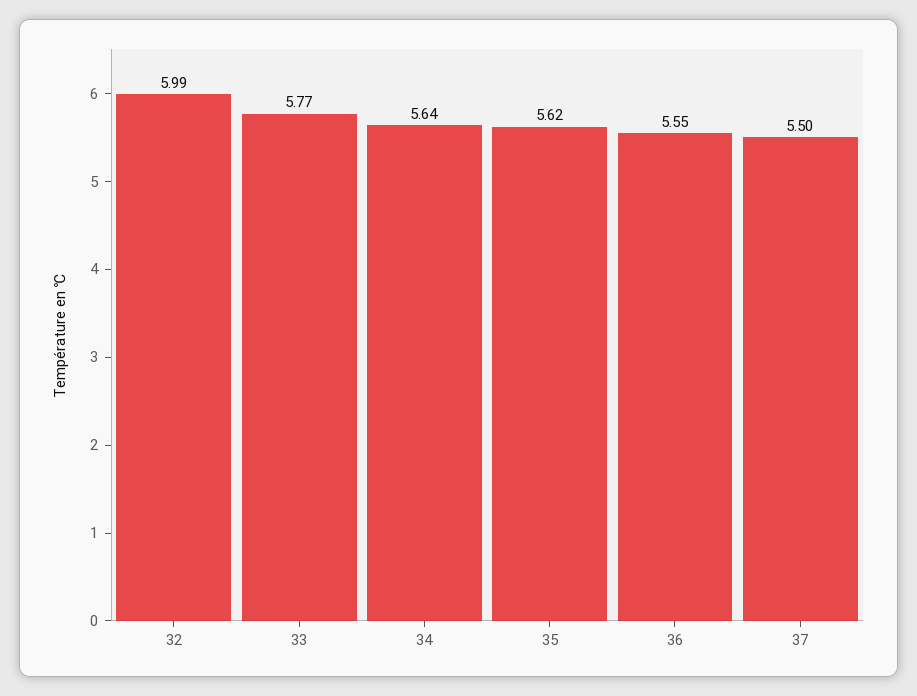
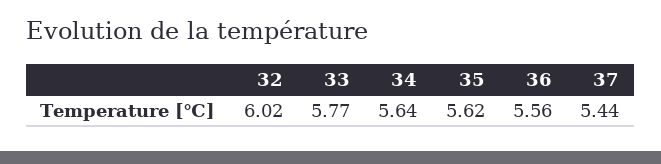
32: 5.99 -> 6.02
36: 5.55 -> 5.56
37: 5.5 -> 5.44

